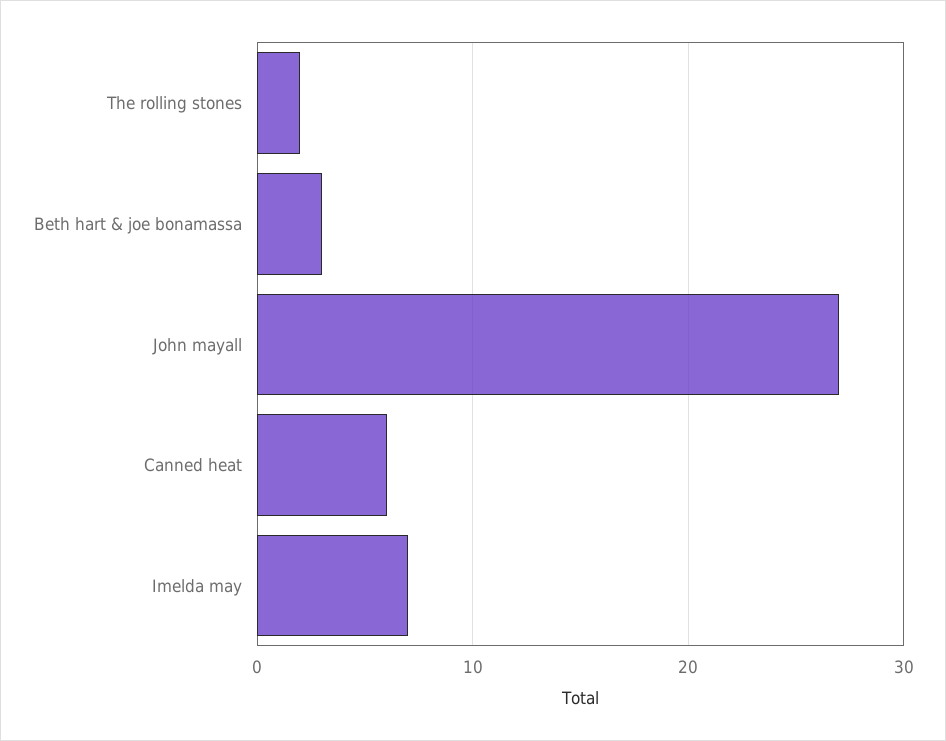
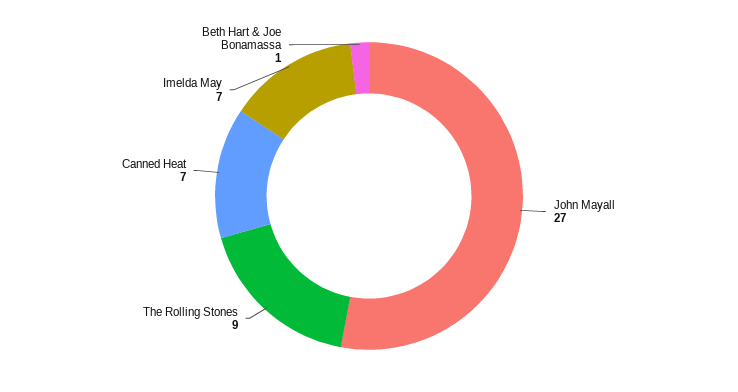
The rolling stones: 2 -> 9
Beth hart & joe bonamassa: 3 -> 1
Canned heat: 6 -> 7

